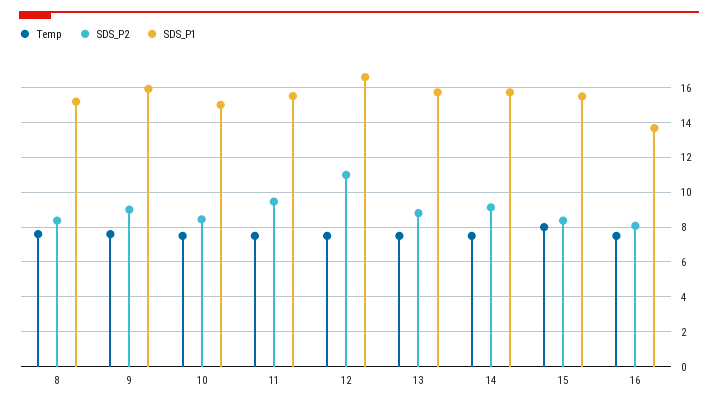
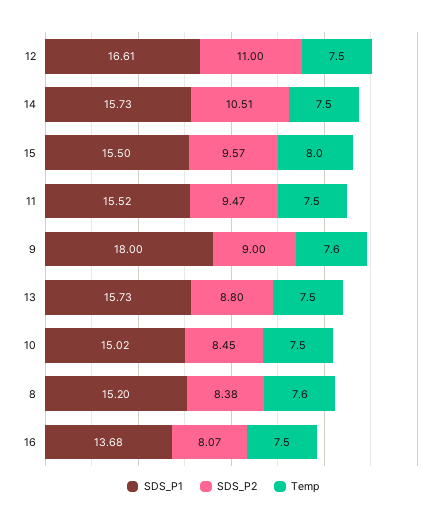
SDS_P1, 9: 16 -> 18
SDS_P2, 14: 9 -> 10.51
SDS_P2, 15: 8.5 -> 9.57

